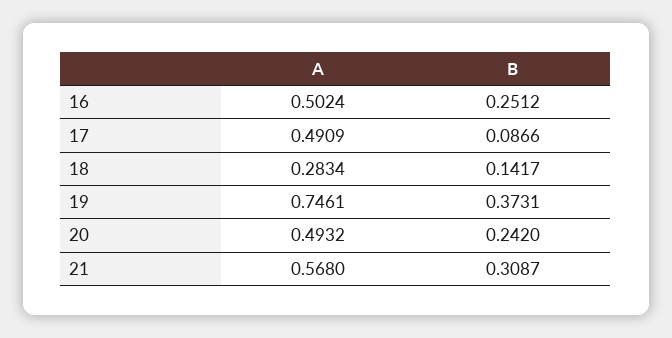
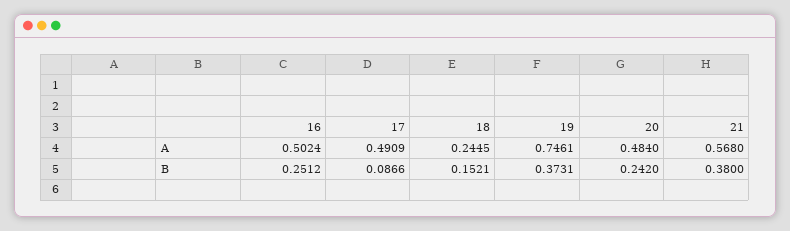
A, 18: 0.2834 -> 0.2445
B, 18: 0.1417 -> 0.1521
A, 20: 0.4932 -> 0.484
B, 21: 0.3087 -> 0.38

